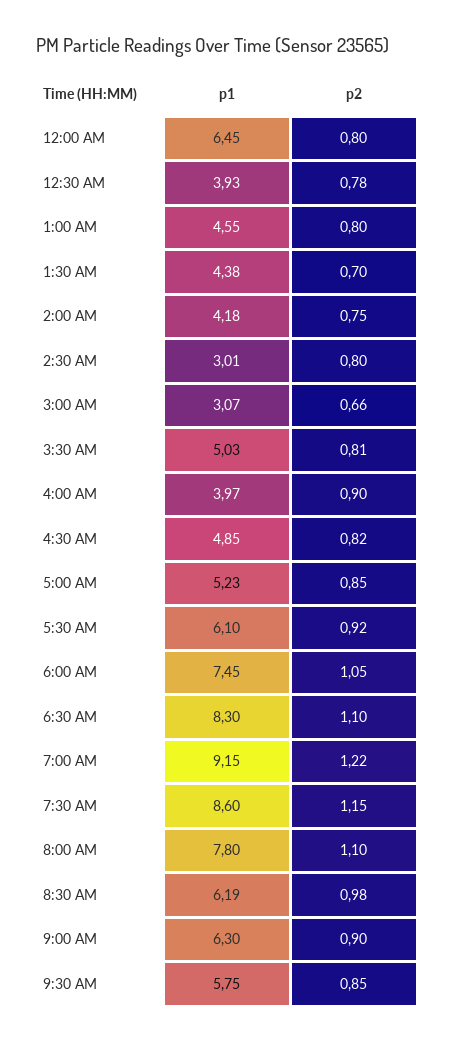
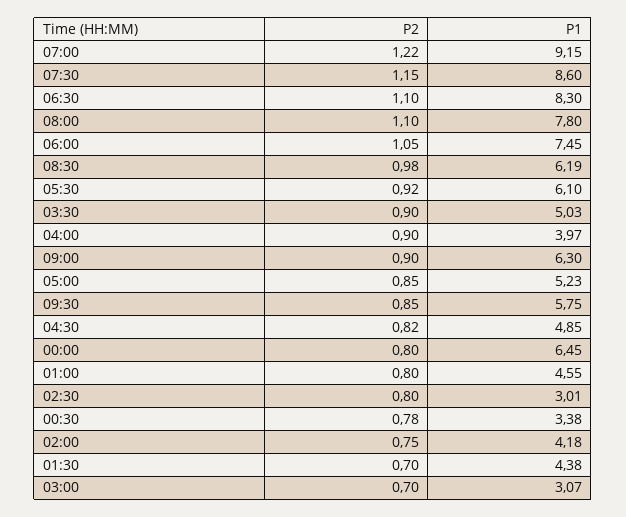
p1, 12:30 AM: 3.93 -> 3.38
p2, 3:00 AM: 0.66 -> 0.7
p2, 3:30 AM: 0.81 -> 0.9

